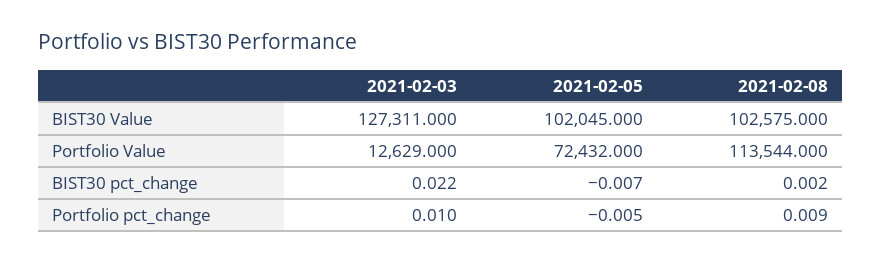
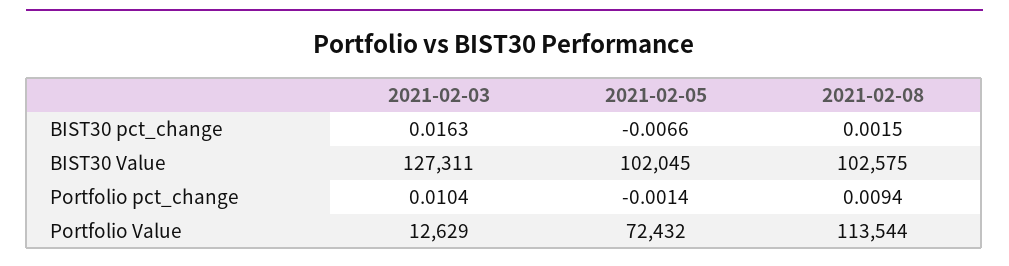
2021-02-03, BIST30 pct_change: 0.022 -> 0.0163
2021-02-05, Portfolio pct_change: -0.005 -> -0.0014

